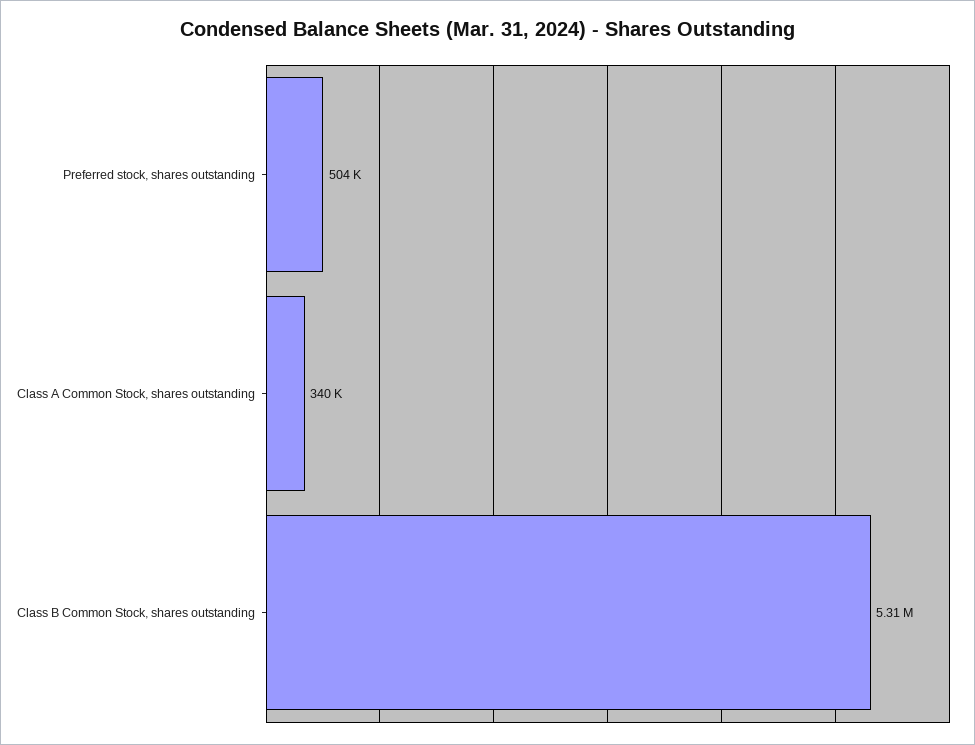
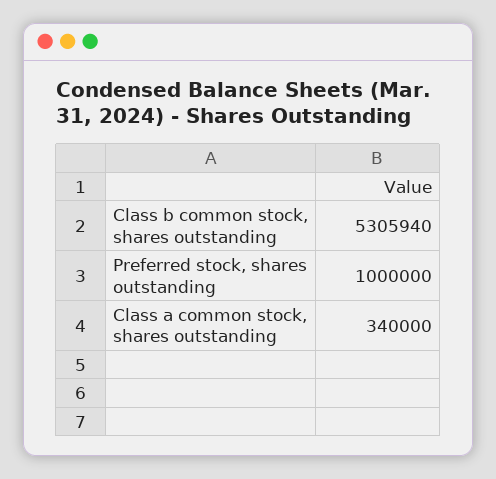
Preferred stock, shares outstanding: 504000 -> 1000000

